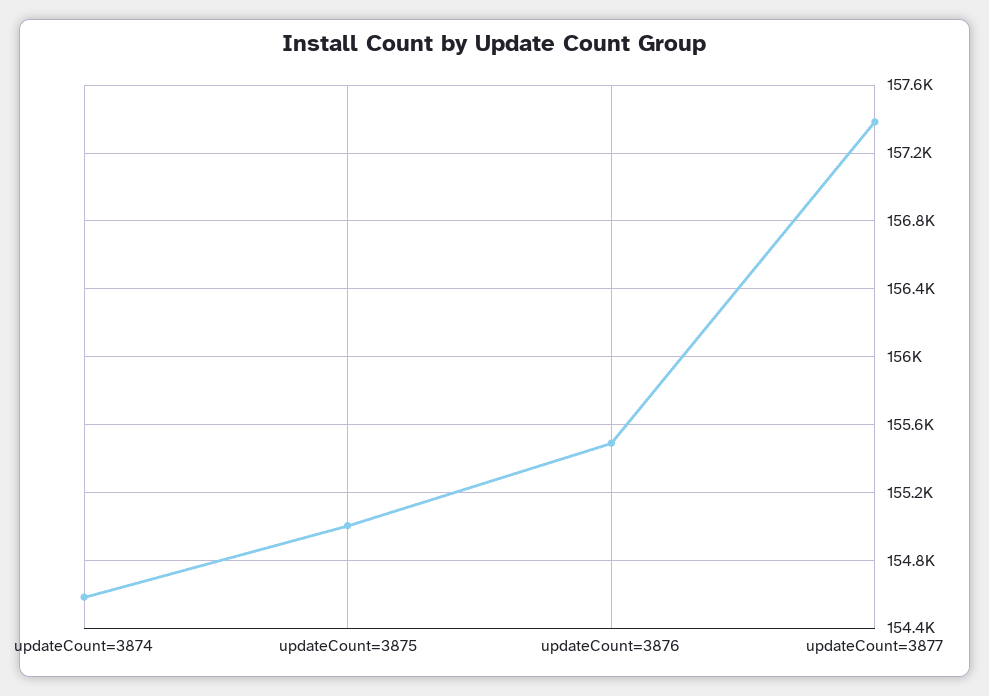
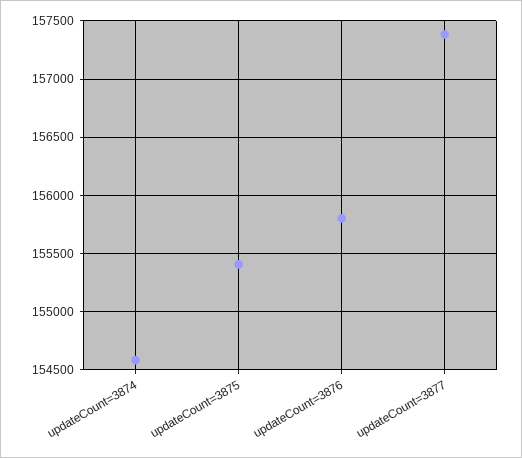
updateCount=3875: 155000 -> 155400
updateCount=3876: 155500 -> 155800

